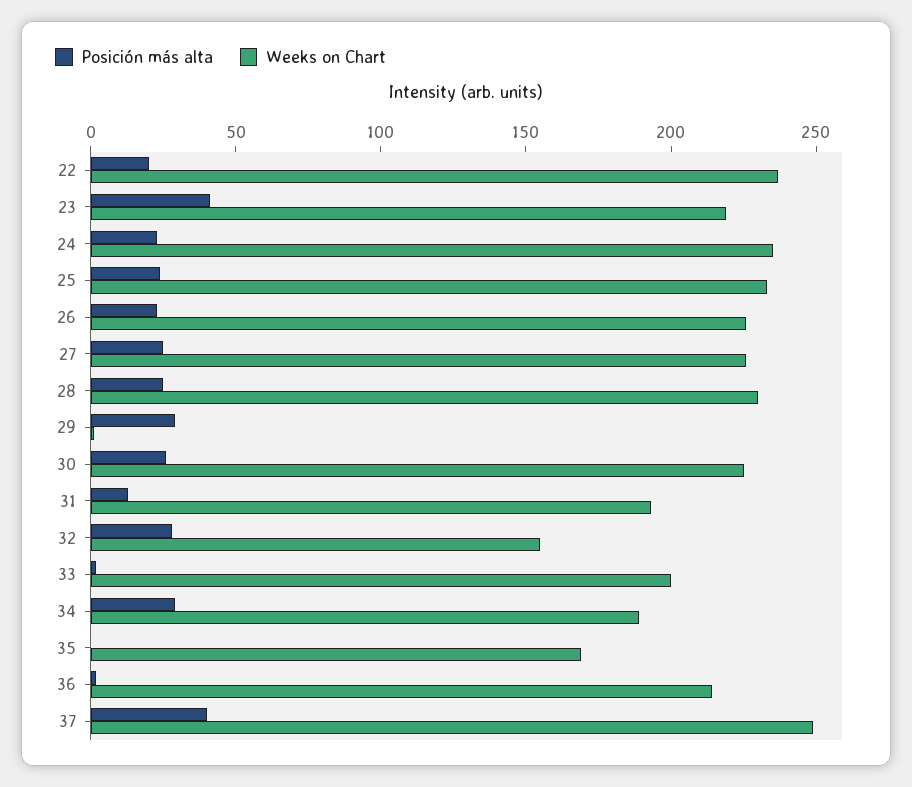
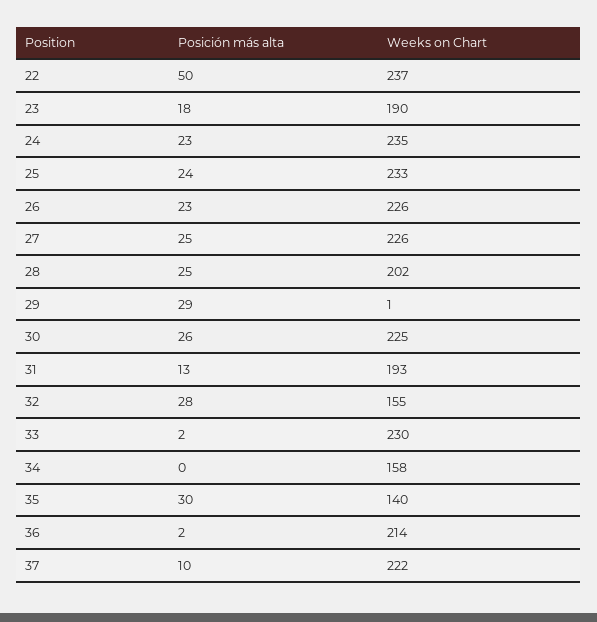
Posición más alta, 22: 20 -> 50
Posición más alta, 23: 40 -> 18
Weeks on Chart, 23: 220 -> 190
Weeks on Chart, 28: 230 -> 202
Weeks on Chart, 33: 200 -> 230
Posición más alta, 34: 30 -> 0
Weeks on Chart, 34: 190 -> 158
Posición más alta, 35: 0 -> 30
Weeks on Chart, 35: 170 -> 140
Posición más alta, 37: 40 -> 10
Weeks on Chart, 37: 250 -> 222

